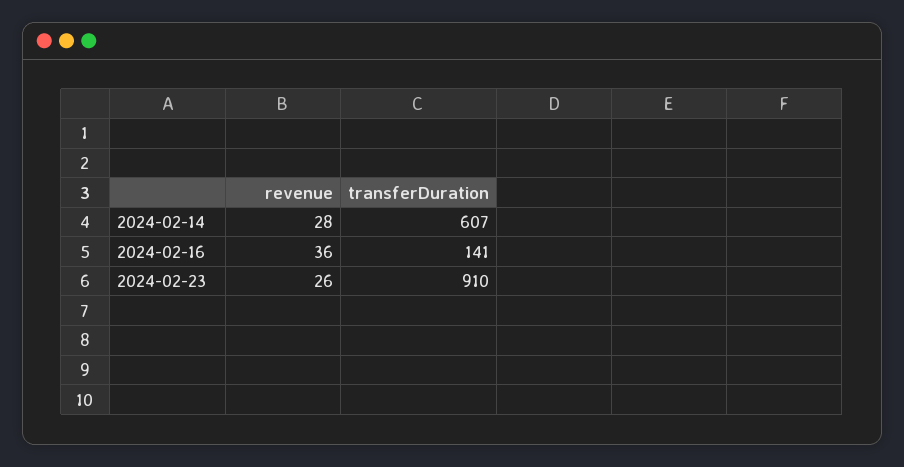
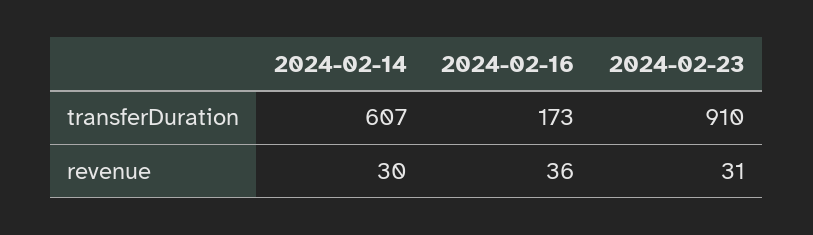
revenue, 2024-02-14: 28 -> 30
transferDuration, 2024-02-16: 141 -> 173
revenue, 2024-02-23: 26 -> 31

